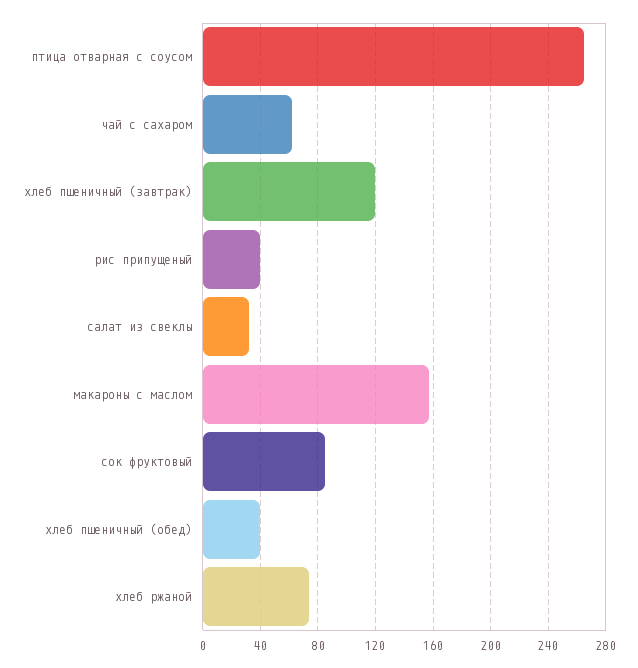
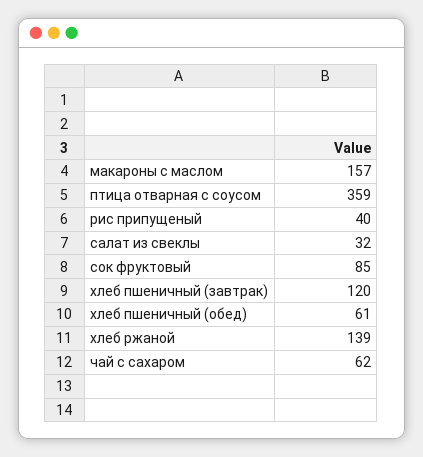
птица отварная с соусом: 265 -> 359
хлеб пшеничный (обед): 40 -> 61
хлеб ржаной: 75 -> 139

